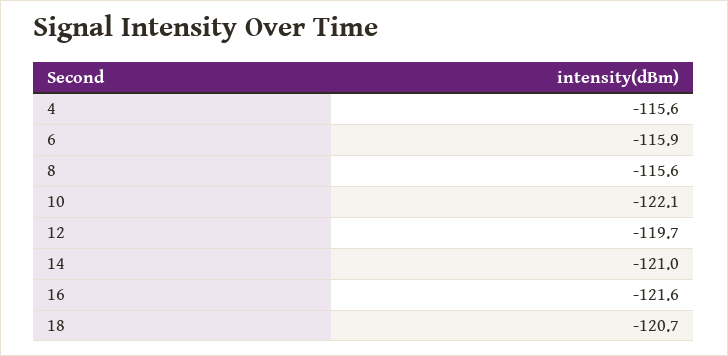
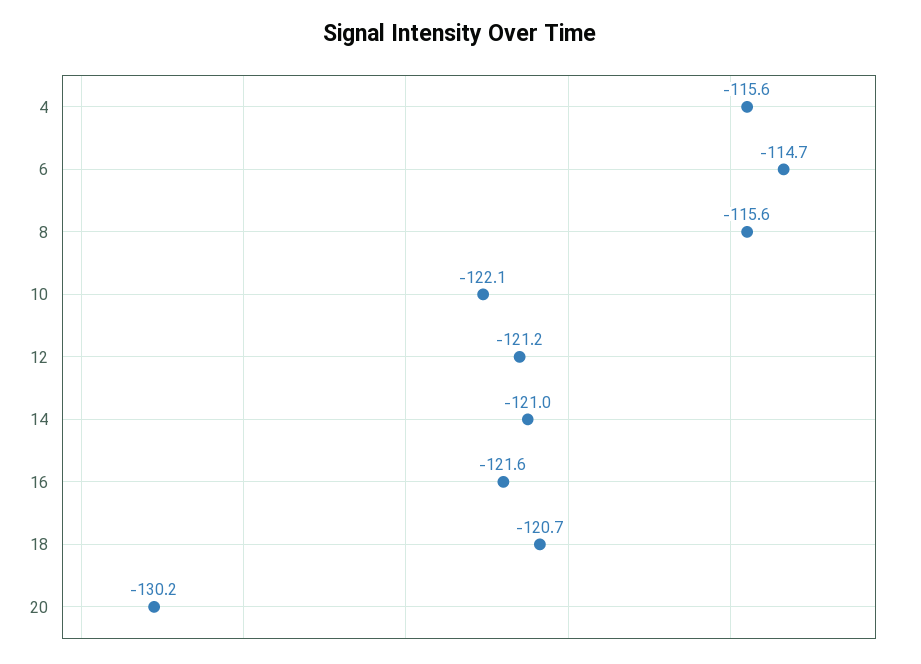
6: -115.9 -> -114.7
12: -119.7 -> -121.2
20: none -> -130.2

